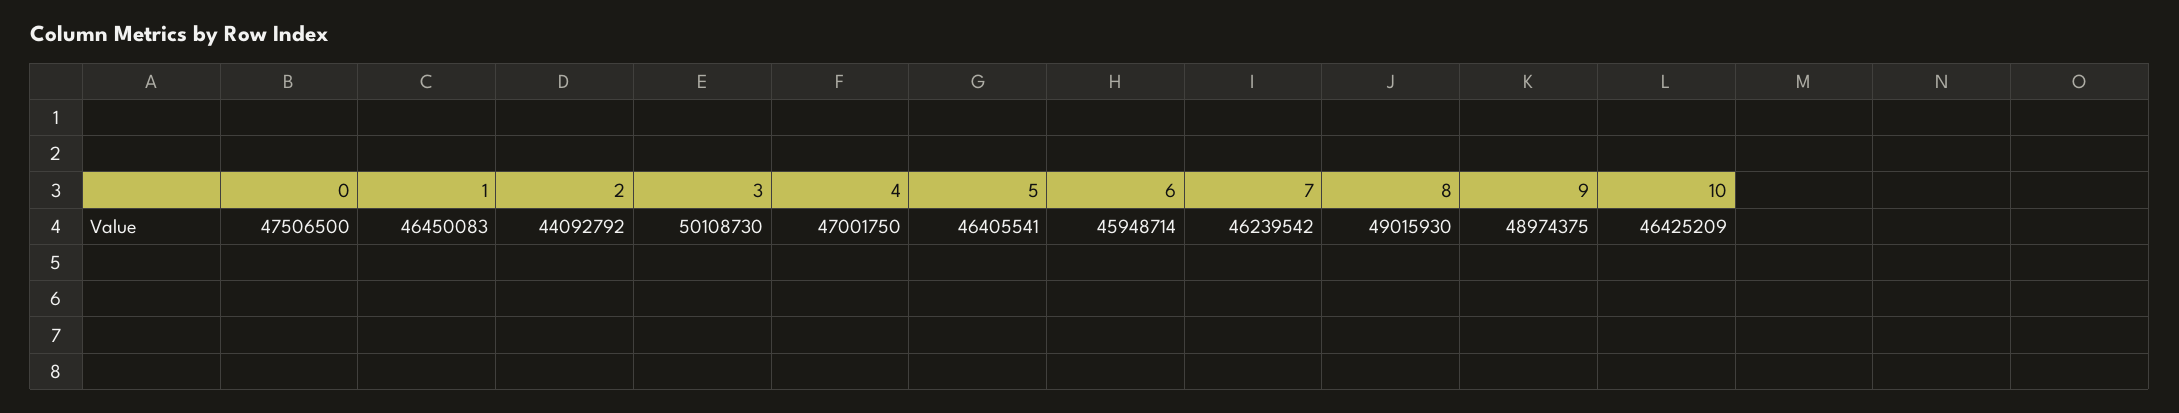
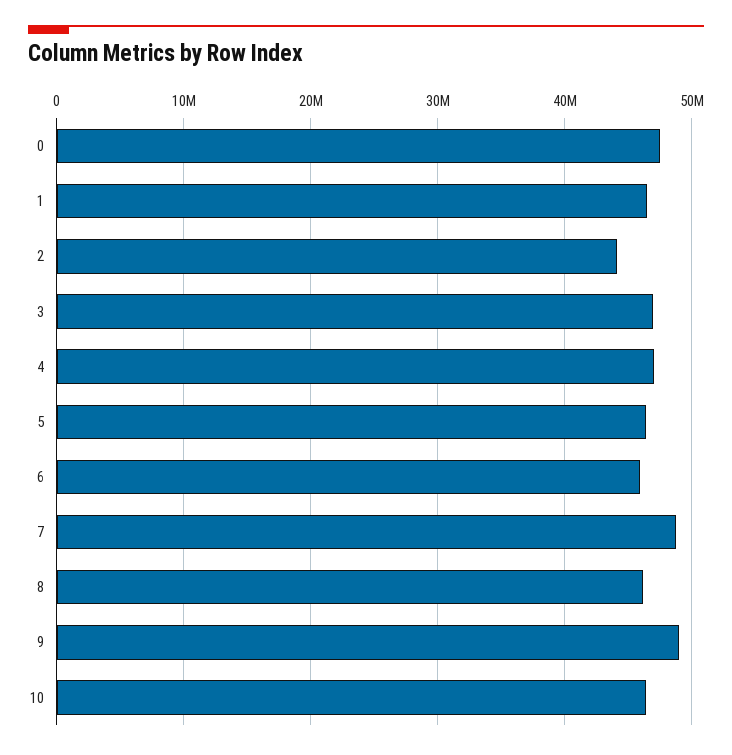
3: 50108730 -> 47000000
7: 46239542 -> 49000000
8: 49015930 -> 46000000

